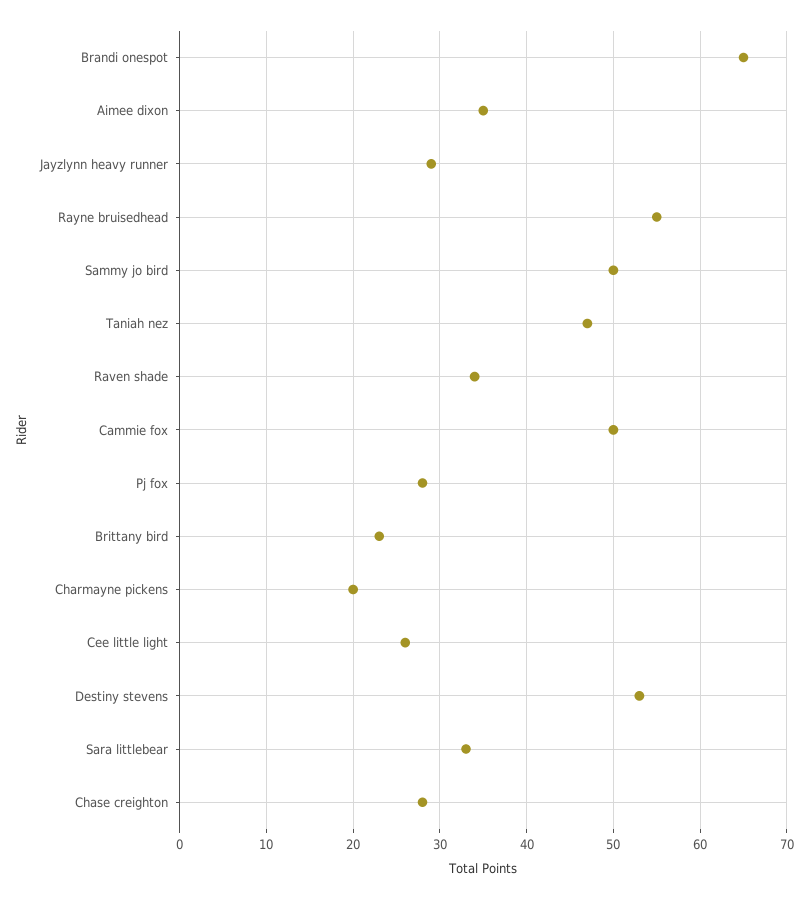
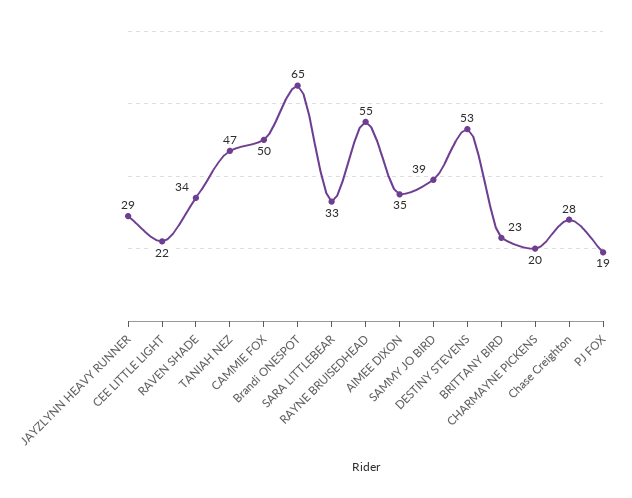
Sammy jo bird: 50 -> 39
Pj fox: 28 -> 19
Cee little light: 26 -> 22

